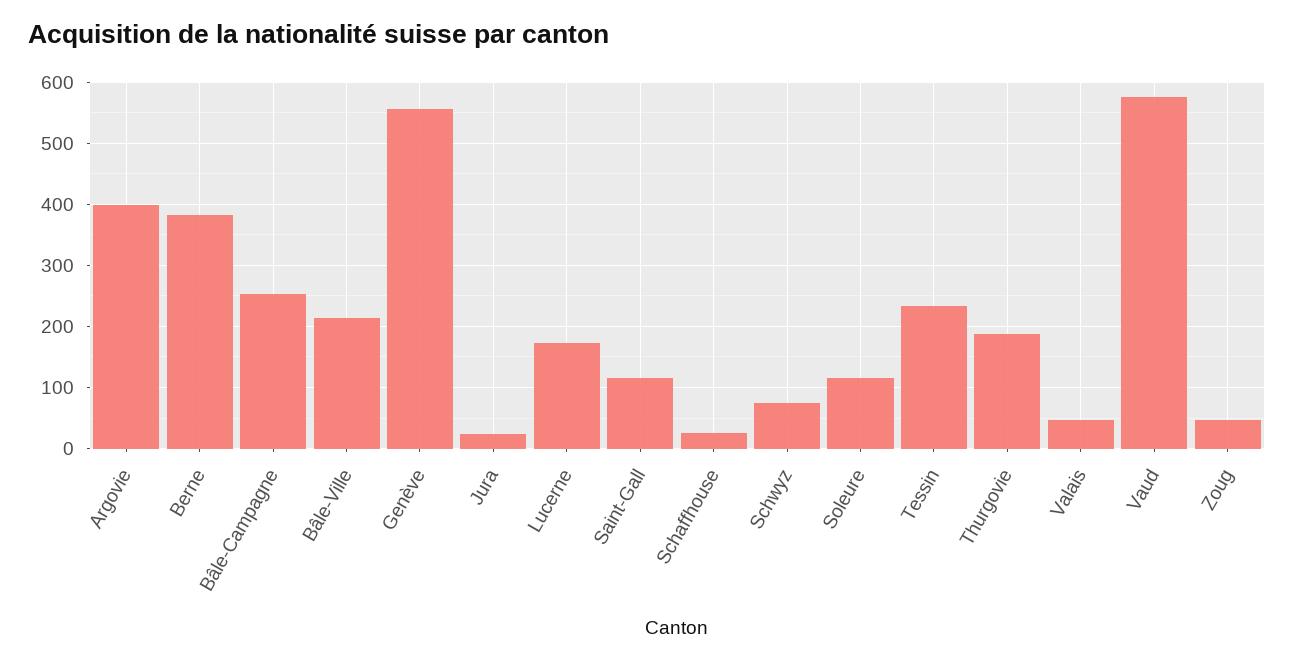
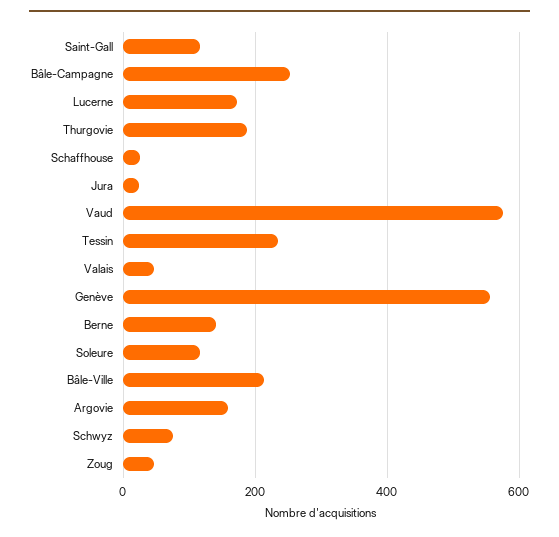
Argovie: 400 -> 160
Berne: 380 -> 140

